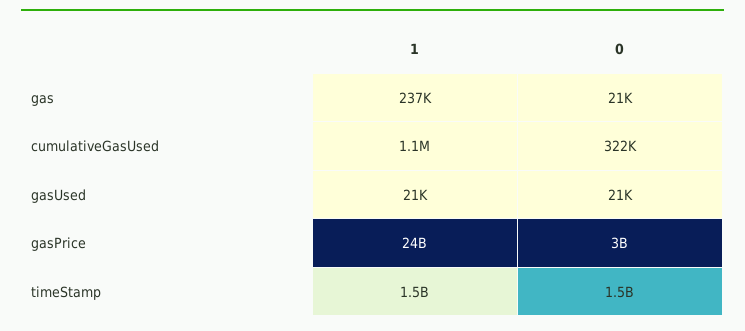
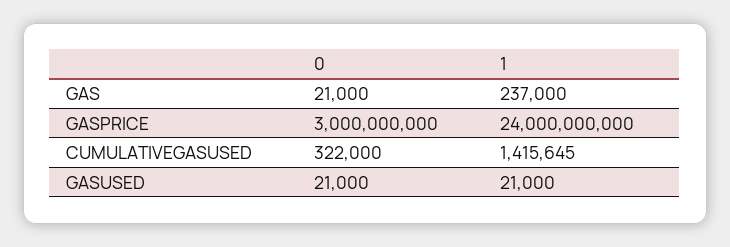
1, cumulativeGasUsed: 1100000 -> 1415645
1, timeStamp: 1500000000 -> none
0, timeStamp: 1500000000 -> none

